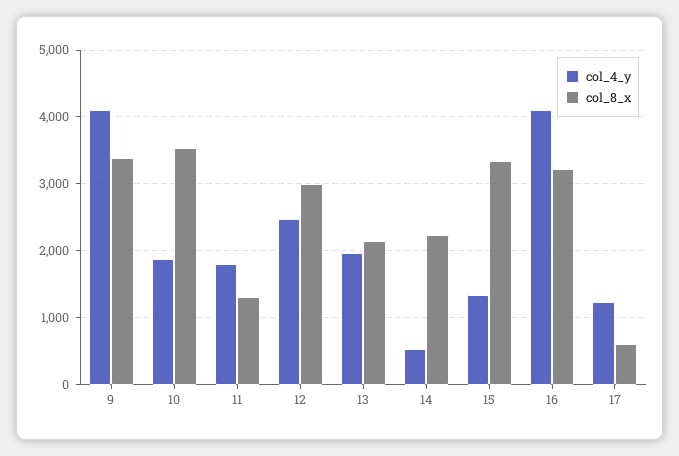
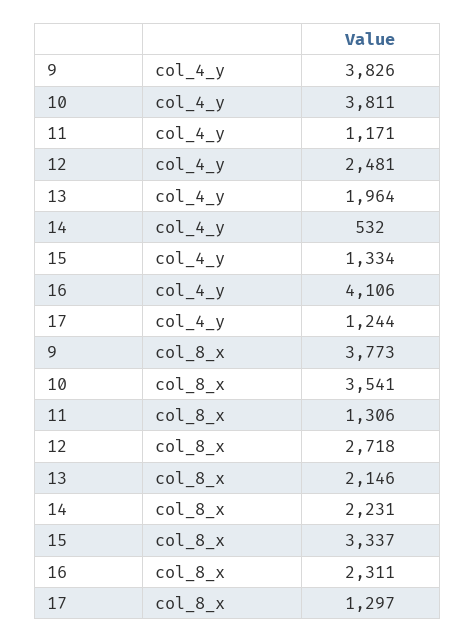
col_4_y, 9: 4100 -> 3826
col_8_x, 9: 3400 -> 3773
col_4_y, 10: 1900 -> 3811
col_4_y, 11: 1800 -> 1171
col_8_x, 12: 3000 -> 2718
col_8_x, 16: 3200 -> 2311
col_8_x, 17: 600 -> 1297

